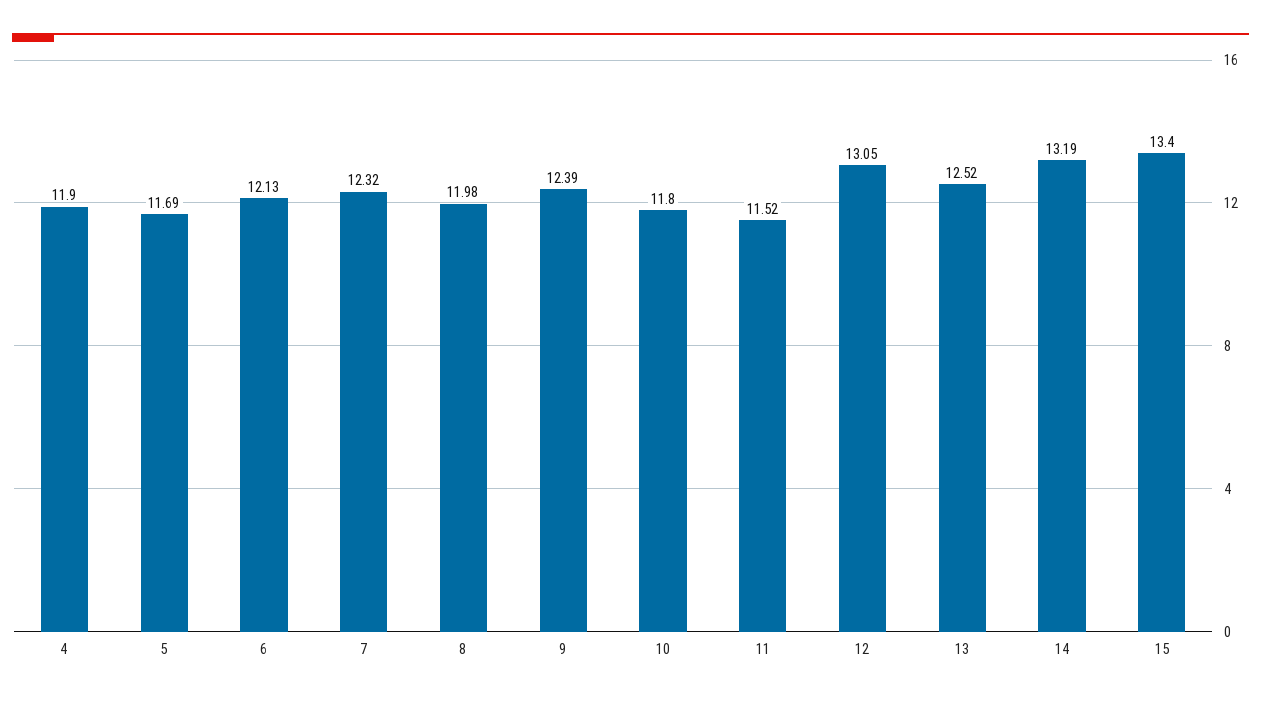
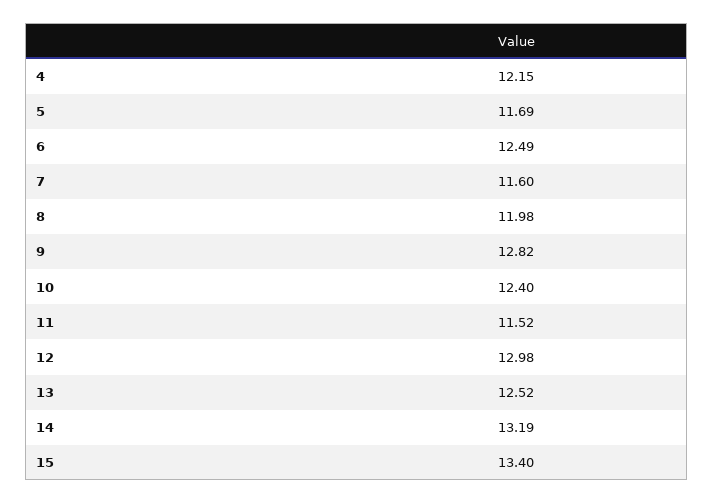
4: 11.9 -> 12.15
6: 12.13 -> 12.49
7: 12.32 -> 11.6
9: 12.39 -> 12.82
10: 11.8 -> 12.4
12: 13.05 -> 12.98

